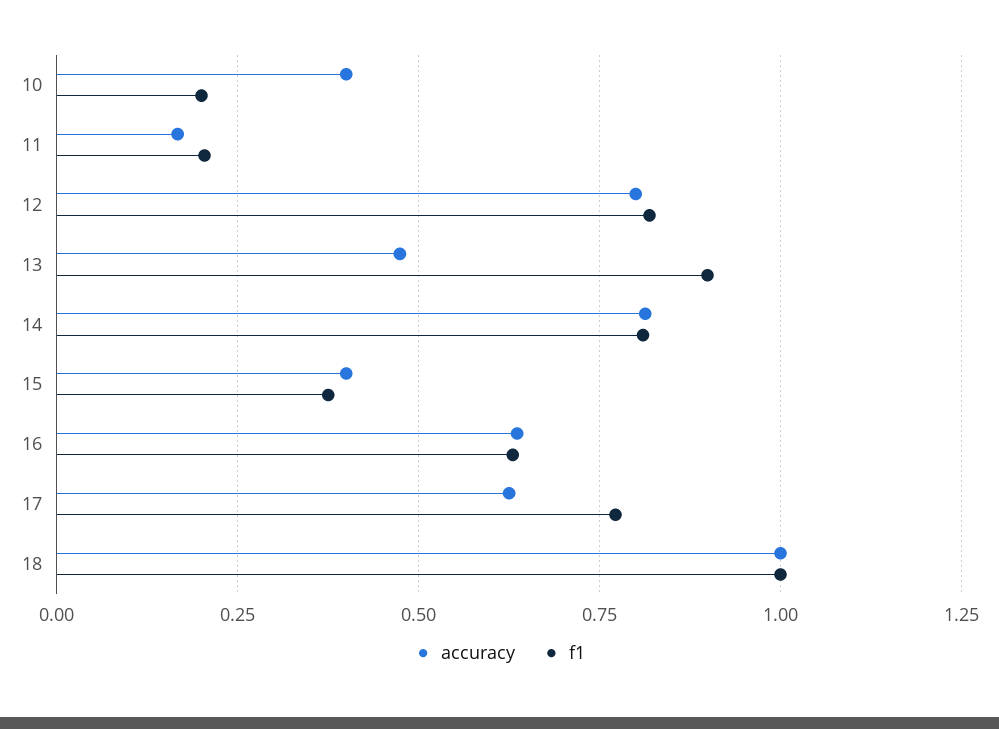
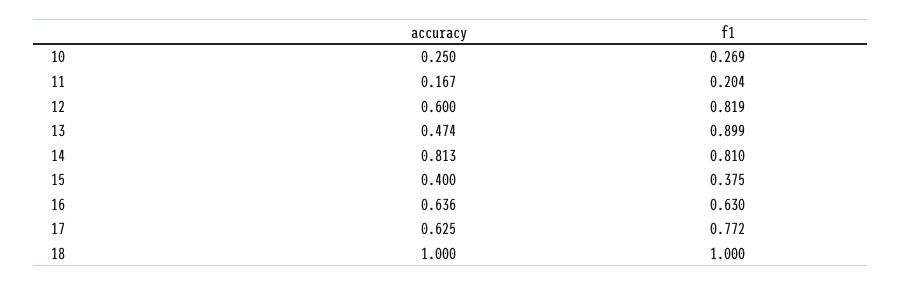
accuracy, 10: 0.4 -> 0.25
f1, 10: 0.2 -> 0.269
accuracy, 12: 0.8 -> 0.6

